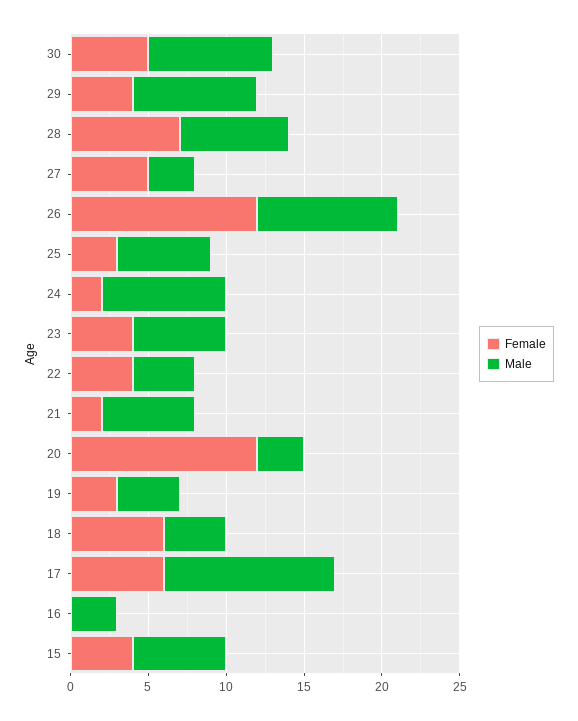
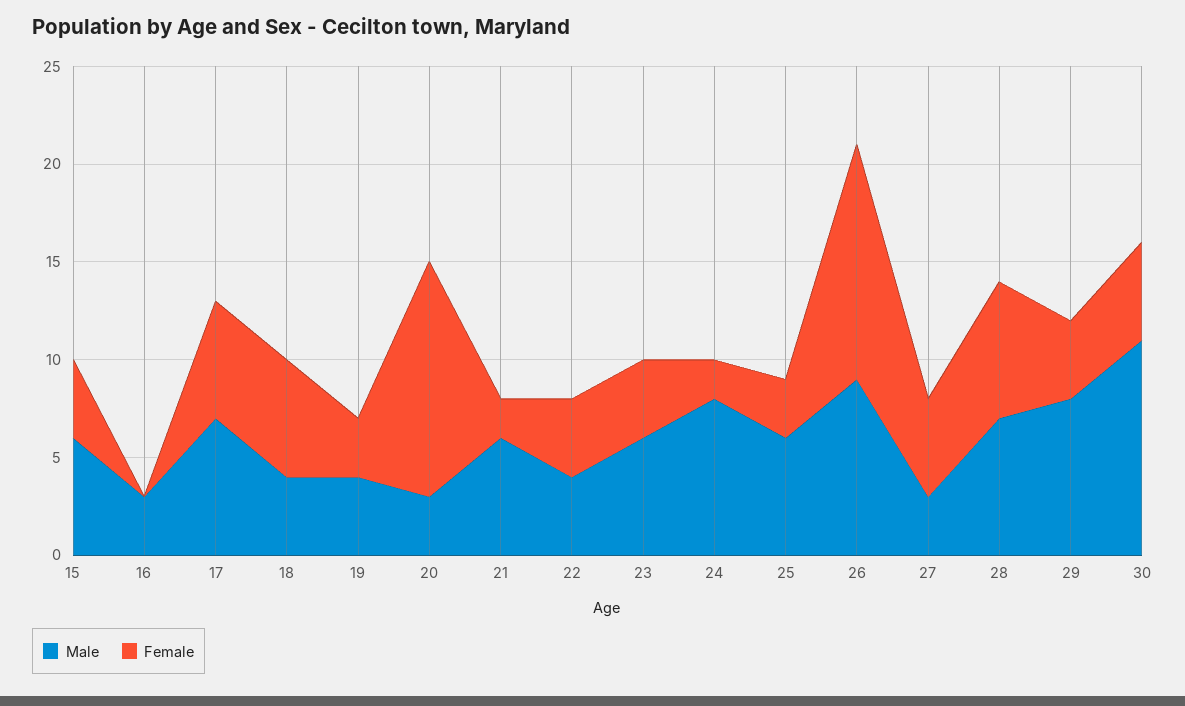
Male, 30: 8 -> 11
Male, 17: 11 -> 7

